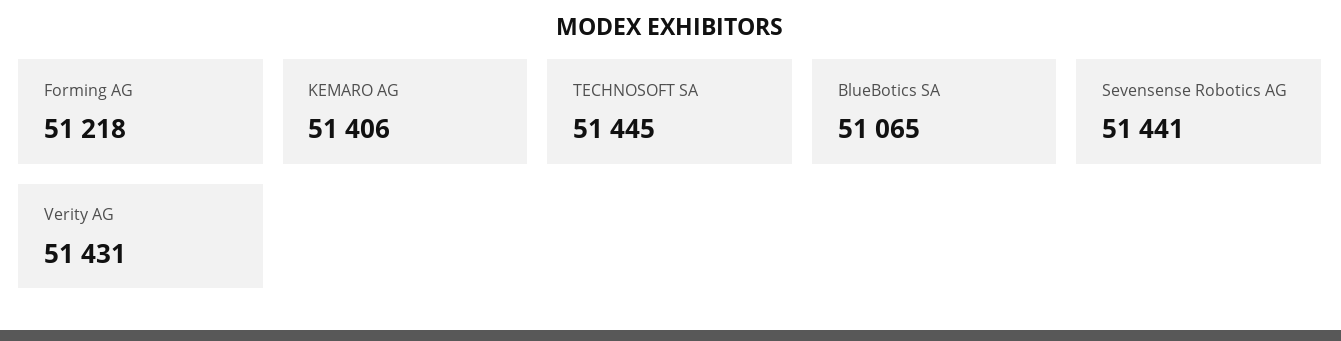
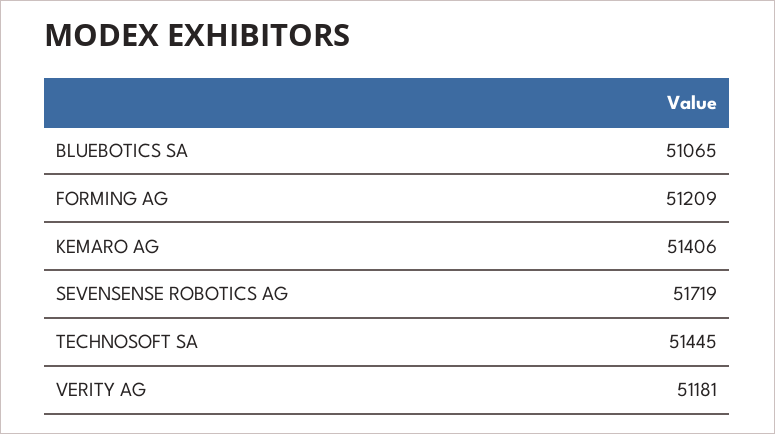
Forming AG: 51218 -> 51209
Sevensense Robotics AG: 51441 -> 51719
Verity AG: 51431 -> 51181

